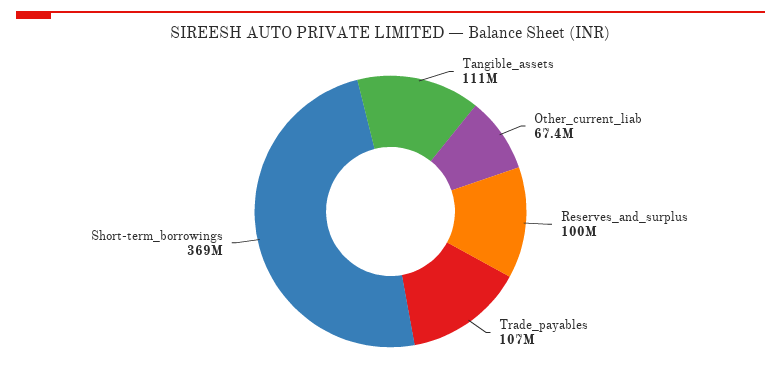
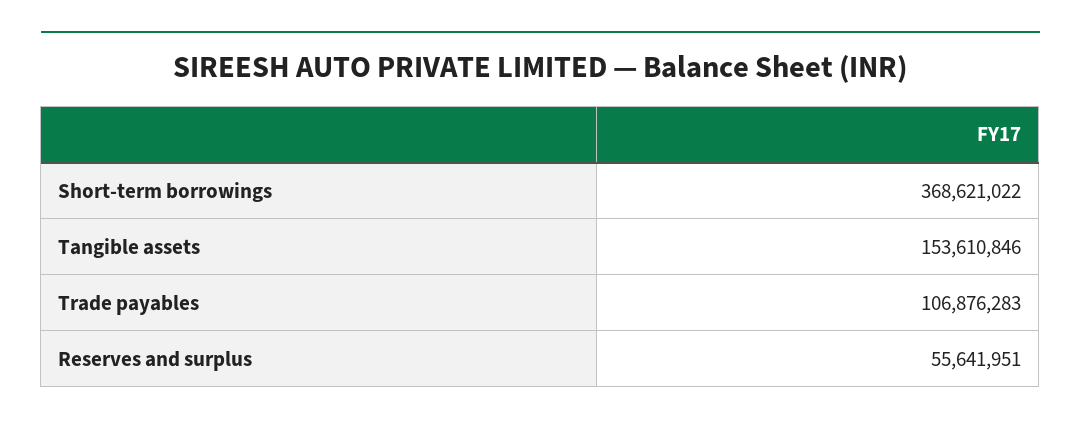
Tangible_assets: 111000000 -> 153610846
Other_current_liab: 67400000 -> none
Reserves_and_surplus: 100000000 -> 55641951

